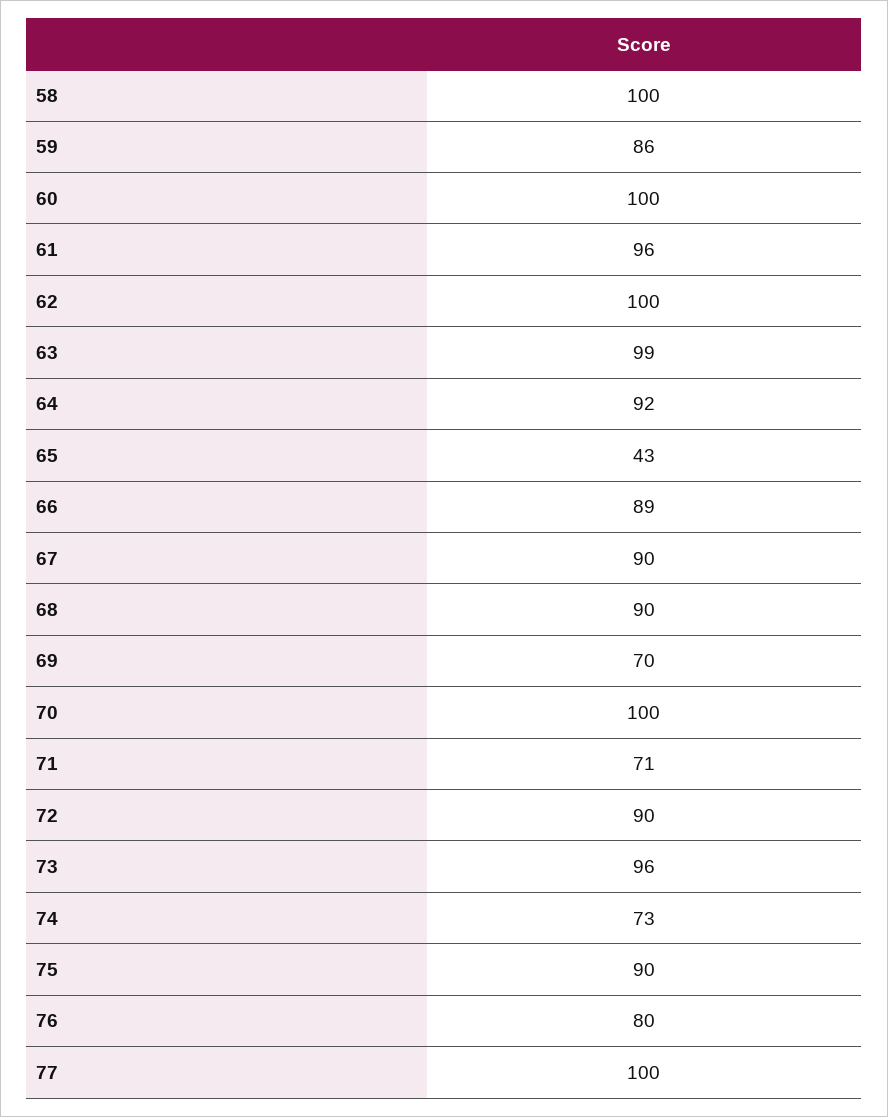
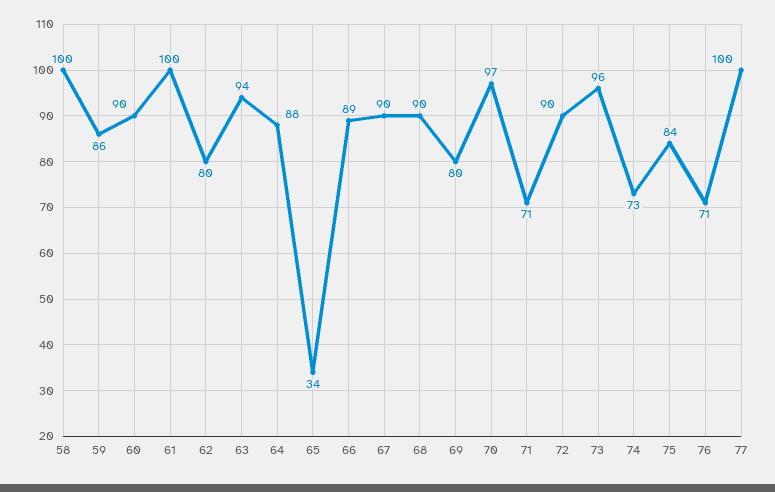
60: 100 -> 90
61: 96 -> 100
62: 100 -> 80
63: 99 -> 94
64: 92 -> 88
65: 43 -> 34
69: 70 -> 80
70: 100 -> 97
75: 90 -> 84
76: 80 -> 71

